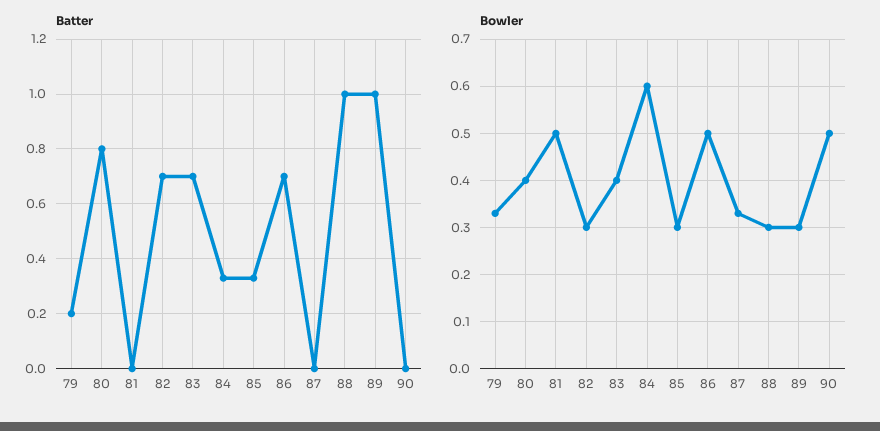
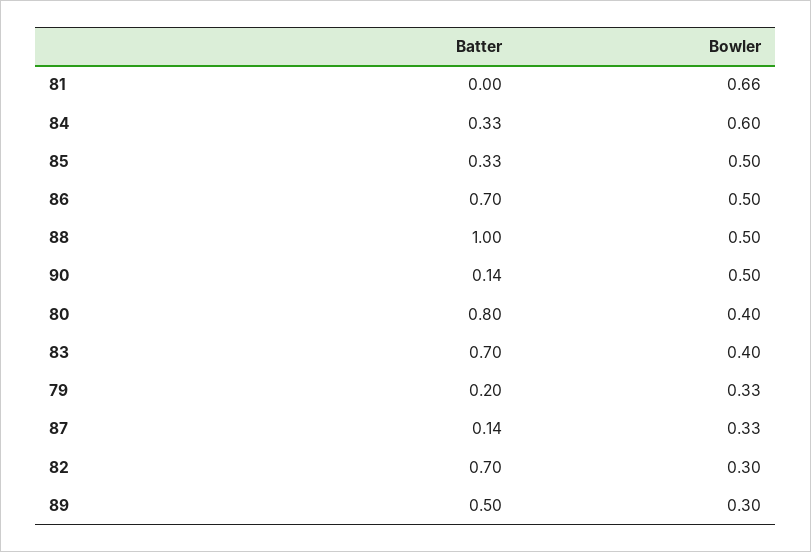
Batter, 87: 0 -> 0.14
Batter, 89: 1 -> 0.5
Batter, 90: 0 -> 0.14
Bowler, 81: 0.5 -> 0.66
Bowler, 85: 0.3 -> 0.5
Bowler, 88: 0.3 -> 0.5

